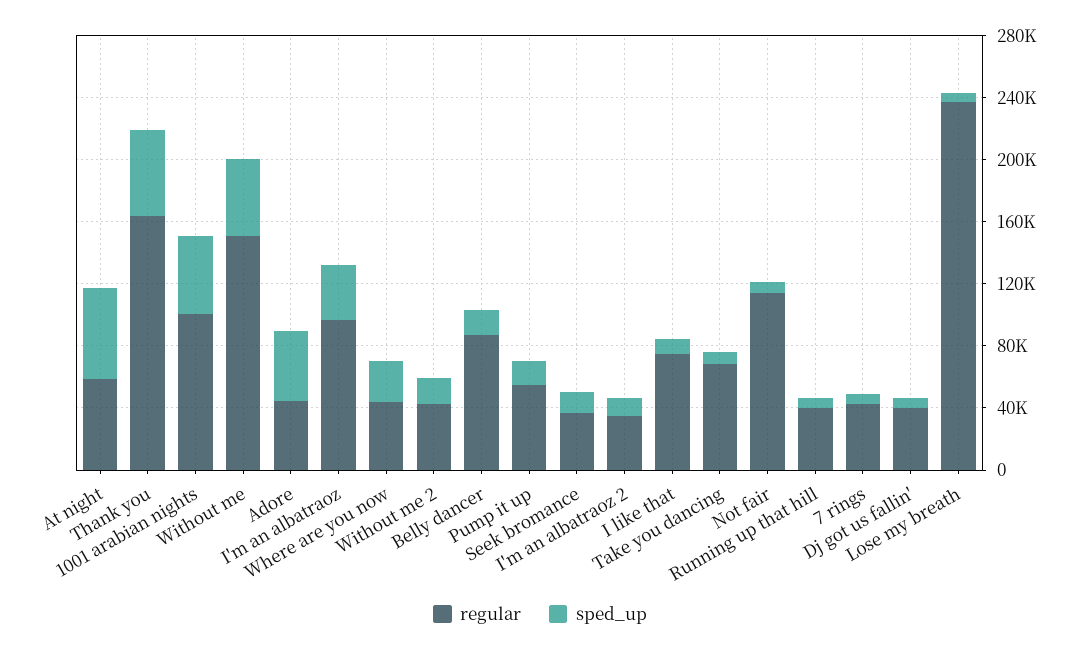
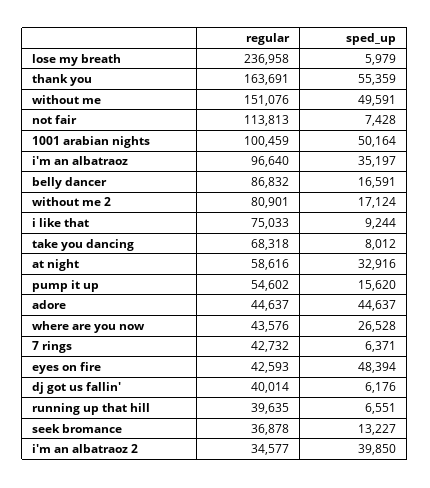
sped_up, At night: 60000 -> 32916
regular, Without me 2: 40000 -> 80901
sped_up, I'm an albatraoz 2: 10000 -> 39850
regular, eyes on fire: none -> 42593
sped_up, eyes on fire: none -> 48394

